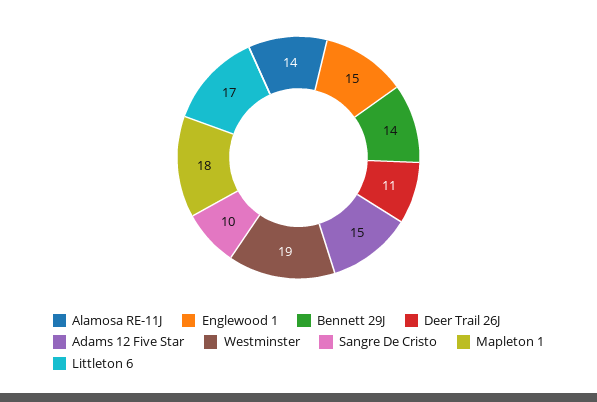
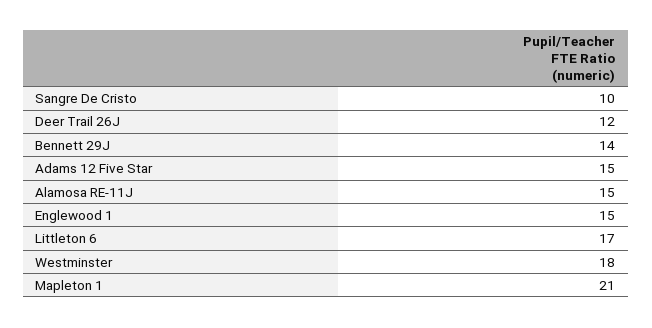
Alamosa RE-11J: 14 -> 15
Deer Trail 26J: 11 -> 12
Westminster: 19 -> 18
Mapleton 1: 18 -> 21

